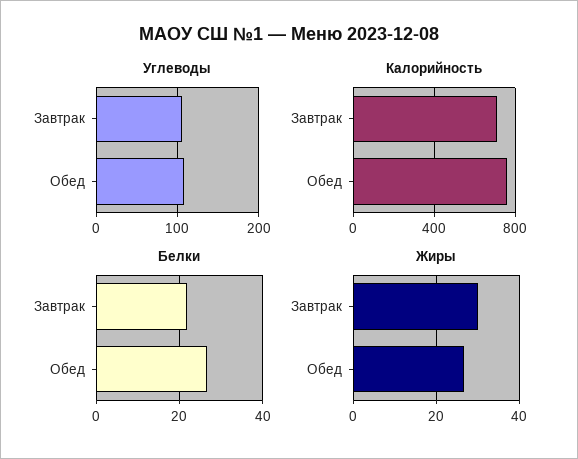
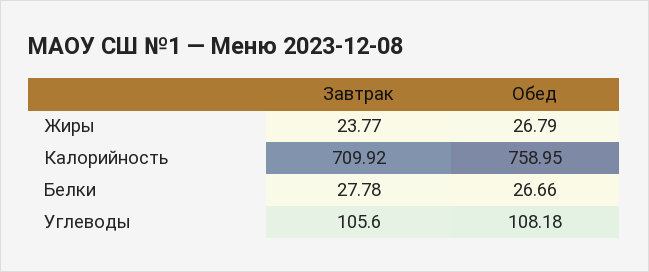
Белки, Завтрак: 22 -> 27.78
Жиры, Завтрак: 30 -> 23.77

